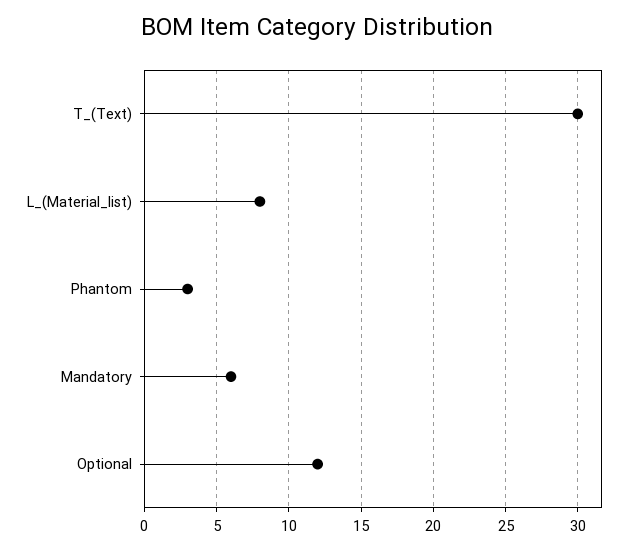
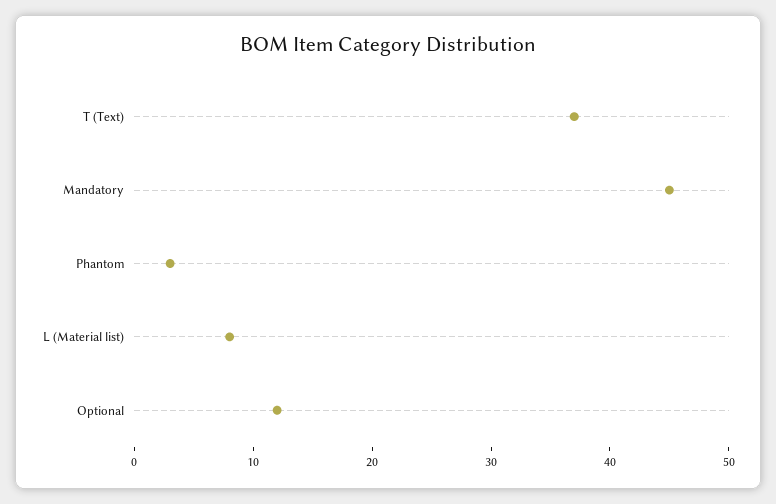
T_(Text): 30 -> 37
Mandatory: 6 -> 45

